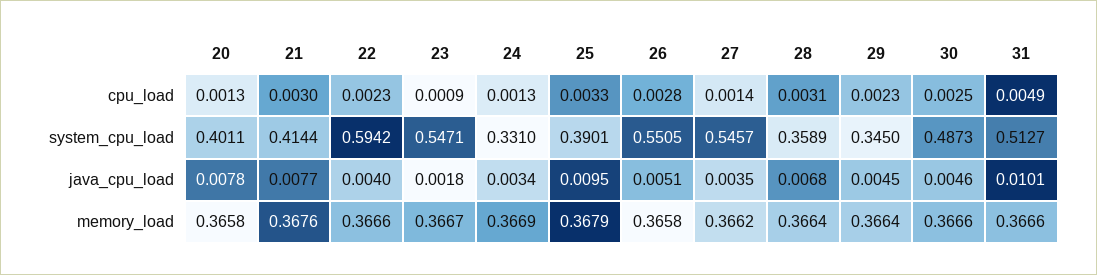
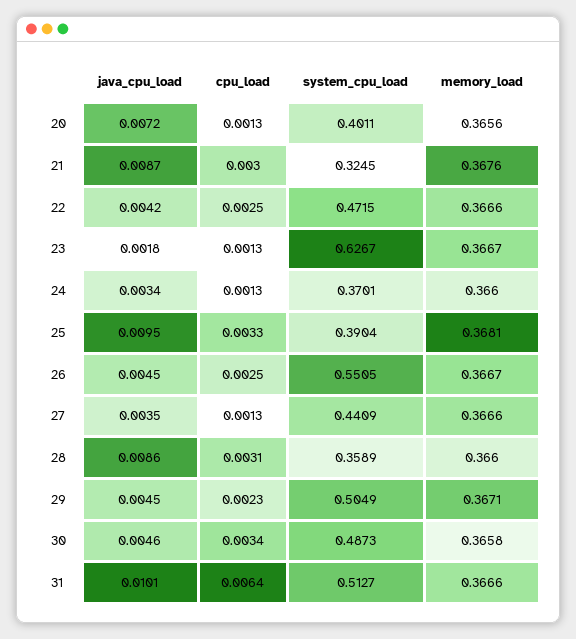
22, cpu_load: 0.0023 -> 0.0025
23, cpu_load: 0.0009 -> 0.0013
26, cpu_load: 0.0028 -> 0.0025
27, cpu_load: 0.0014 -> 0.0013
30, cpu_load: 0.0025 -> 0.0034
31, cpu_load: 0.0049 -> 0.0064
21, system_cpu_load: 0.4144 -> 0.3245
22, system_cpu_load: 0.5942 -> 0.4715
23, system_cpu_load: 0.5471 -> 0.6267
24, system_cpu_load: 0.331 -> 0.3701
25, system_cpu_load: 0.3901 -> 0.3904
27, system_cpu_load: 0.5457 -> 0.4409
29, system_cpu_load: 0.345 -> 0.5049
20, java_cpu_load: 0.0078 -> 0.0072
21, java_cpu_load: 0.0077 -> 0.0087
22, java_cpu_load: 0.004 -> 0.0042
26, java_cpu_load: 0.0051 -> 0.0045
28, java_cpu_load: 0.0068 -> 0.0086
20, memory_load: 0.3658 -> 0.3656
24, memory_load: 0.3669 -> 0.366
25, memory_load: 0.3679 -> 0.3681
26, memory_load: 0.3658 -> 0.3667
27, memory_load: 0.3662 -> 0.3666
28, memory_load: 0.3664 -> 0.366
29, memory_load: 0.3664 -> 0.3671
30, memory_load: 0.3666 -> 0.3658

